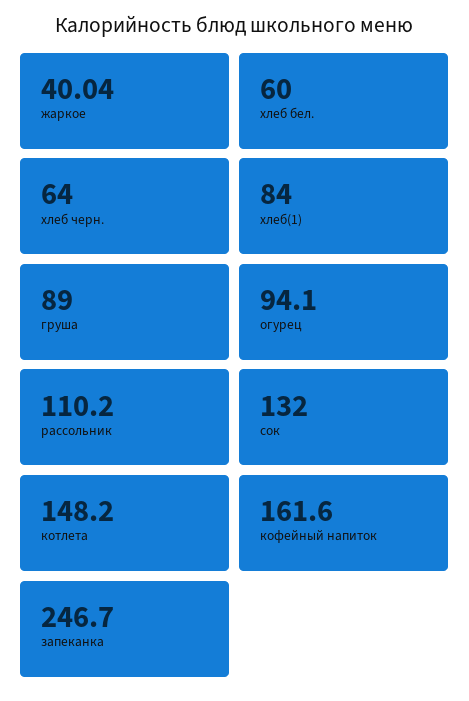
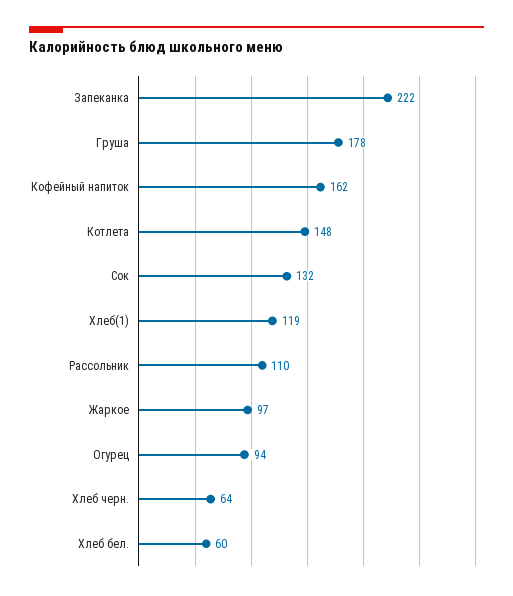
жаркое: 40.04 -> 97
хлеб(1): 84 -> 119
груша: 89 -> 178
запеканка: 246.7 -> 222

